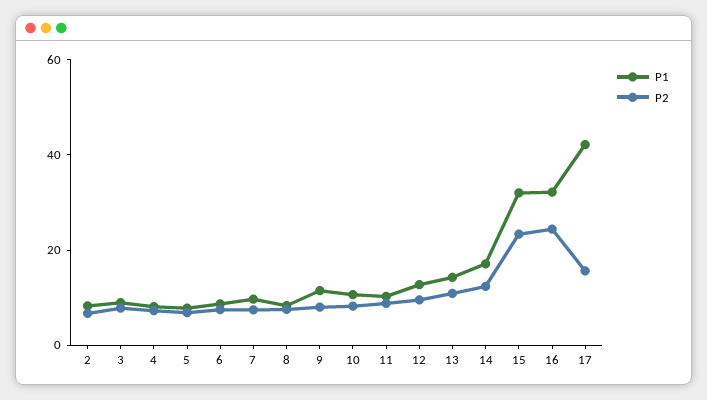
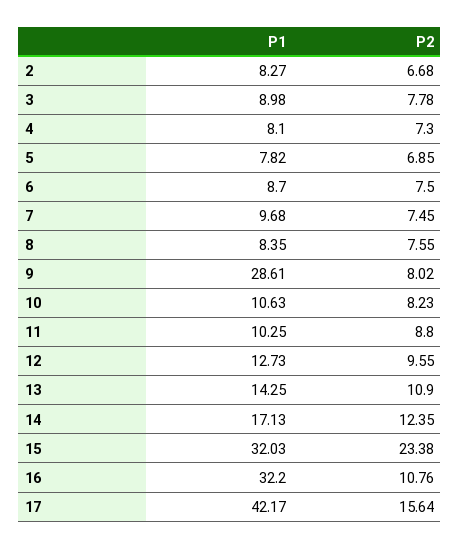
P1, 9: 10 -> 28.61
P2, 16: 25 -> 10.76

